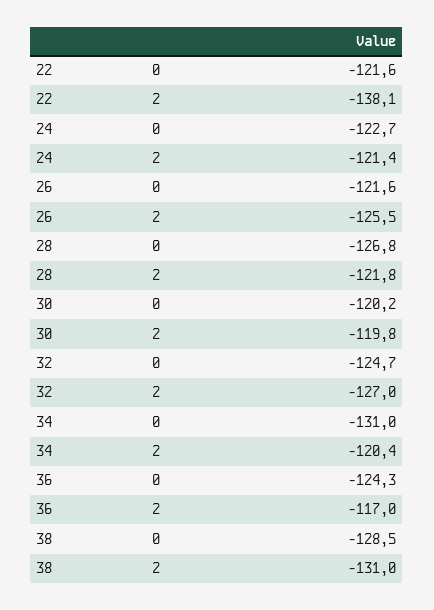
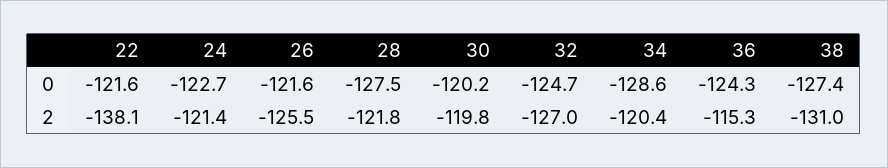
28, 0: -126.8 -> -127.5
34, 0: -131 -> -128.6
36, 2: -117 -> -115.3
38, 0: -128.5 -> -127.4

